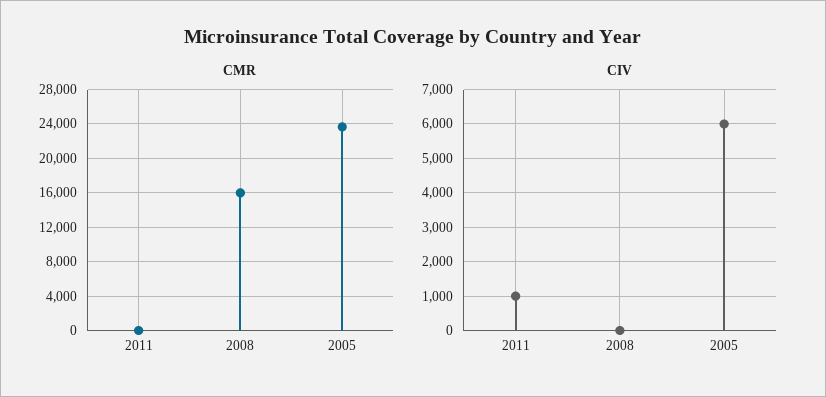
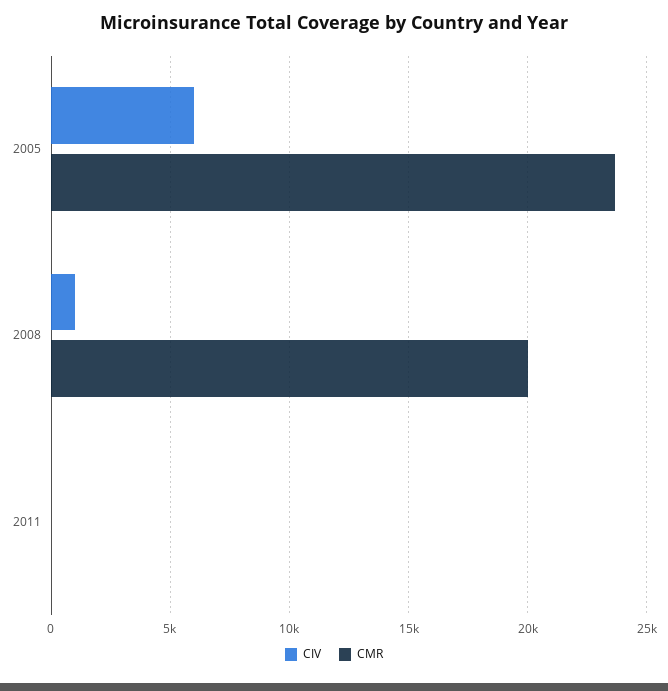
CMR, 2008: 16000 -> 20000
CIV, 2011: 1000 -> 0
CIV, 2008: 0 -> 1000

